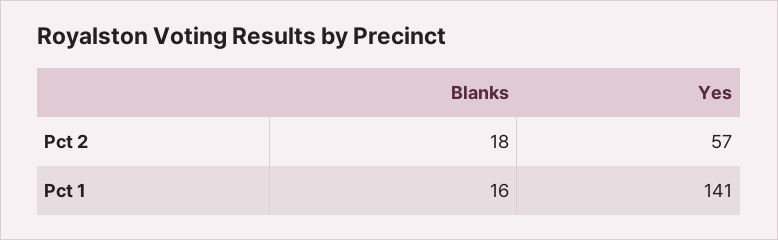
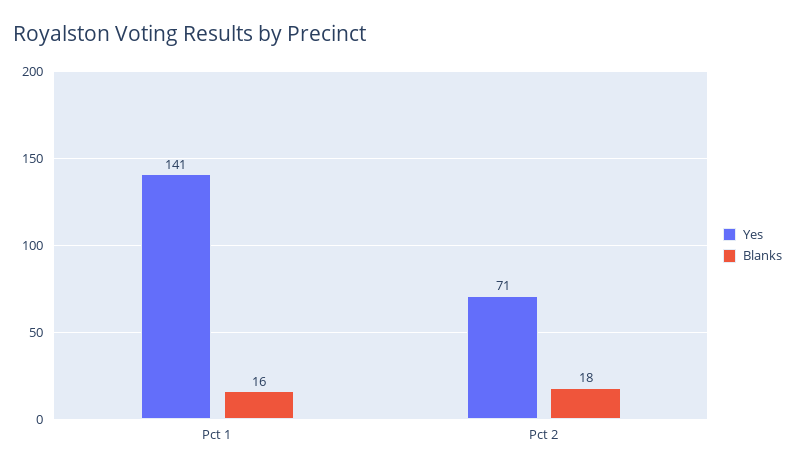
Yes, Pct 2: 57 -> 71

